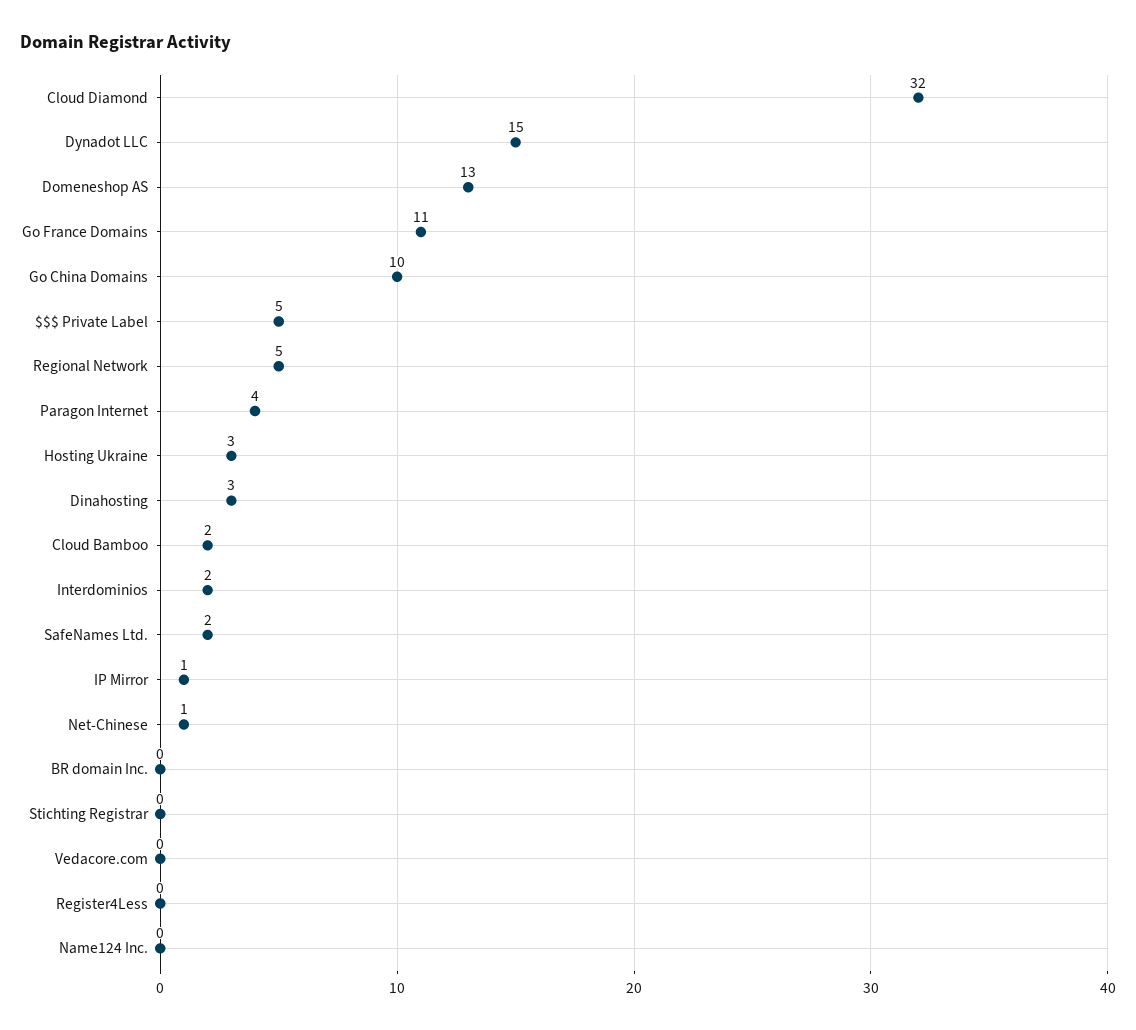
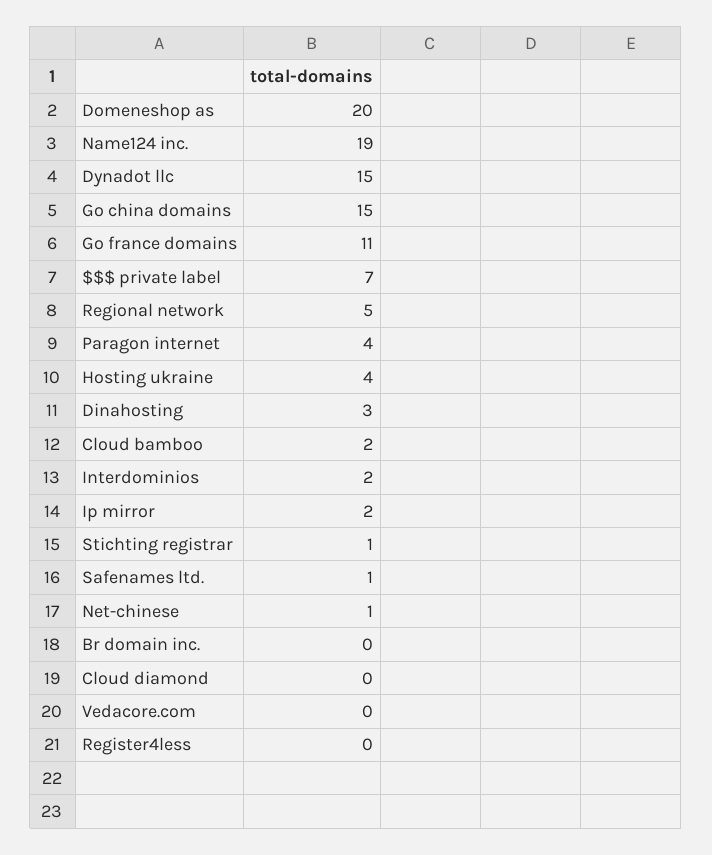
Cloud Diamond: 32 -> 0
Domeneshop AS: 13 -> 20
Go China Domains: 10 -> 15
$$$ Private Label: 5 -> 7
Hosting Ukraine: 3 -> 4
SafeNames Ltd.: 2 -> 1
IP Mirror: 1 -> 2
Stichting Registrar: 0 -> 1
Name124 Inc.: 0 -> 19

